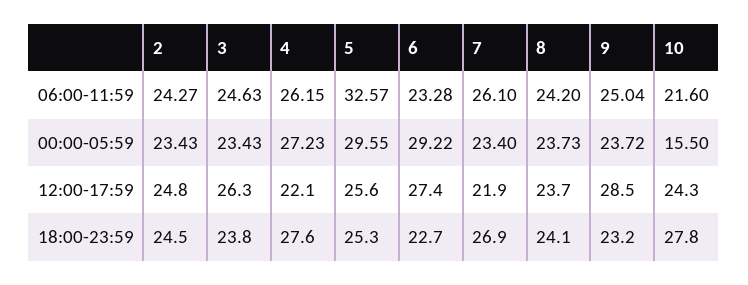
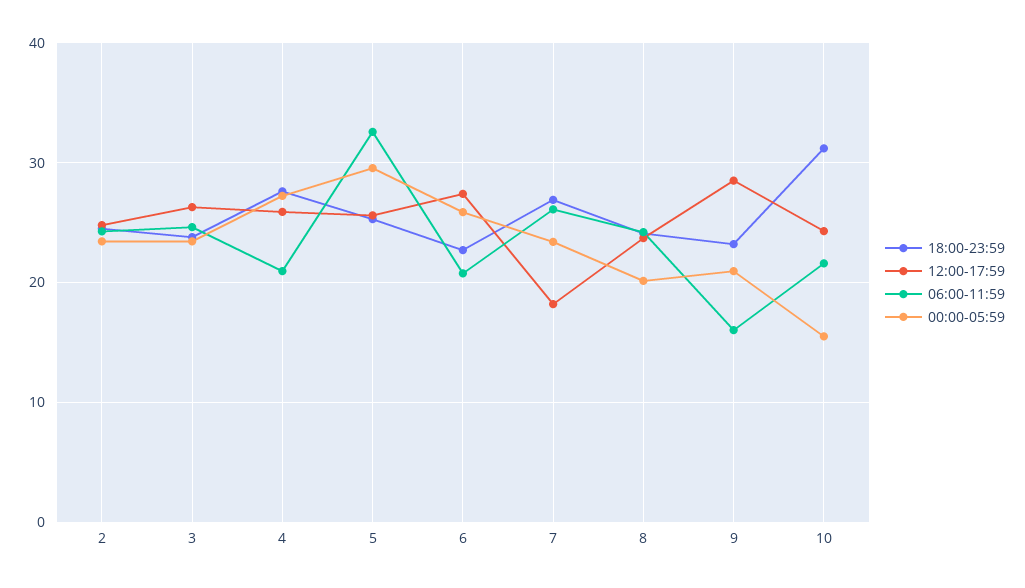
06:00-11:59, 4: 26.15 -> 21
06:00-11:59, 6: 23.28 -> 21
06:00-11:59, 9: 25.04 -> 16
00:00-05:59, 6: 29.22 -> 26
00:00-05:59, 8: 23.73 -> 20
00:00-05:59, 9: 23.72 -> 21
12:00-17:59, 4: 22.1 -> 26
12:00-17:59, 7: 21.9 -> 18
18:00-23:59, 10: 27.8 -> 31

